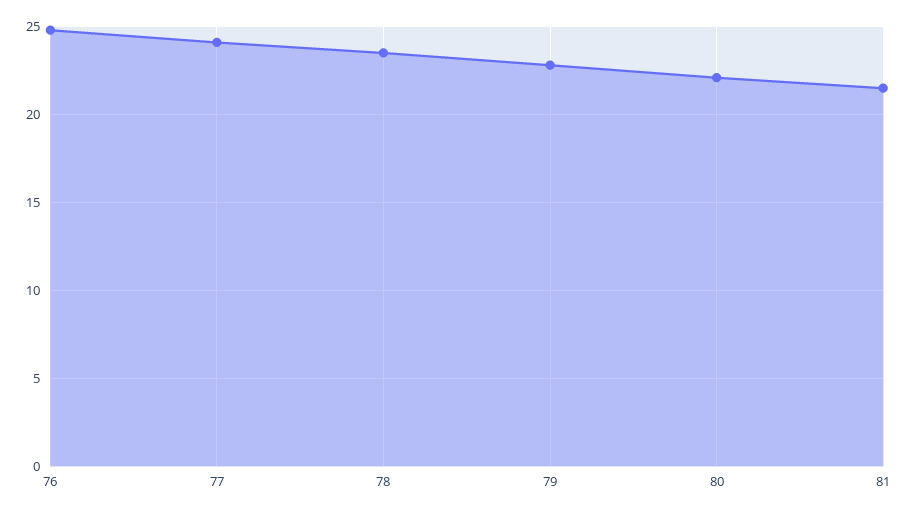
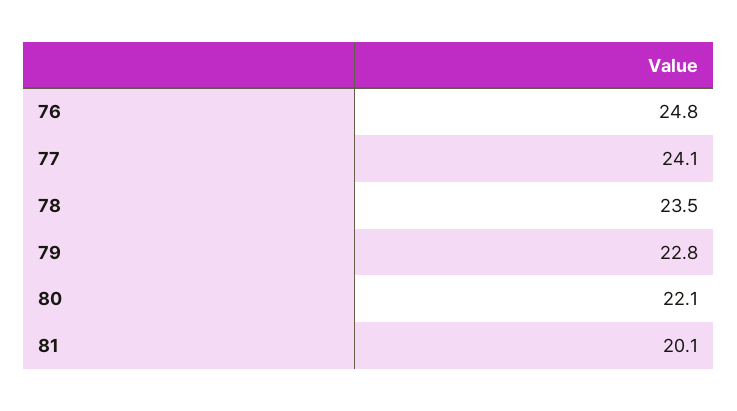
81: 21.5 -> 20.1

